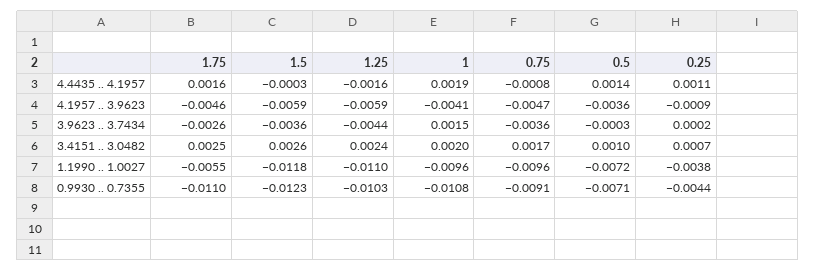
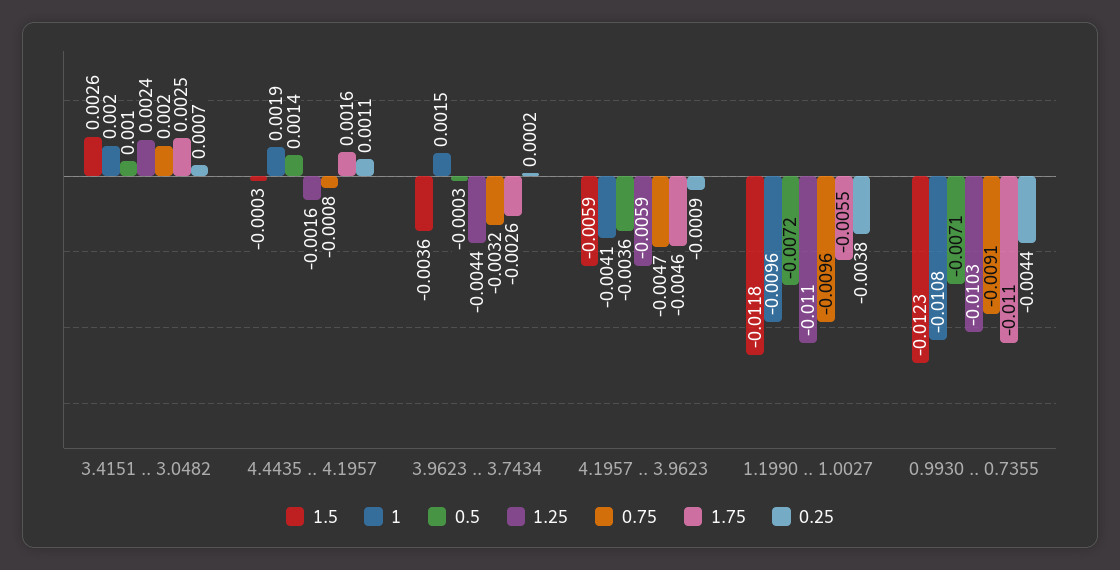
0.75, 3.9623 .. 3.7434: -0.0036 -> -0.0032
0.75, 3.4151 .. 3.0482: 0.0017 -> 0.002

